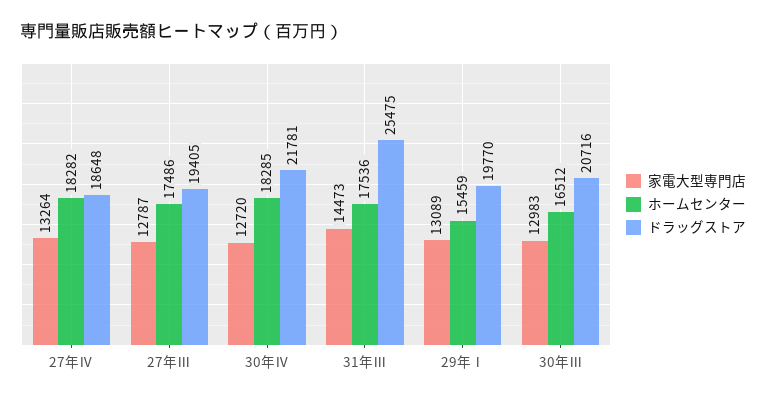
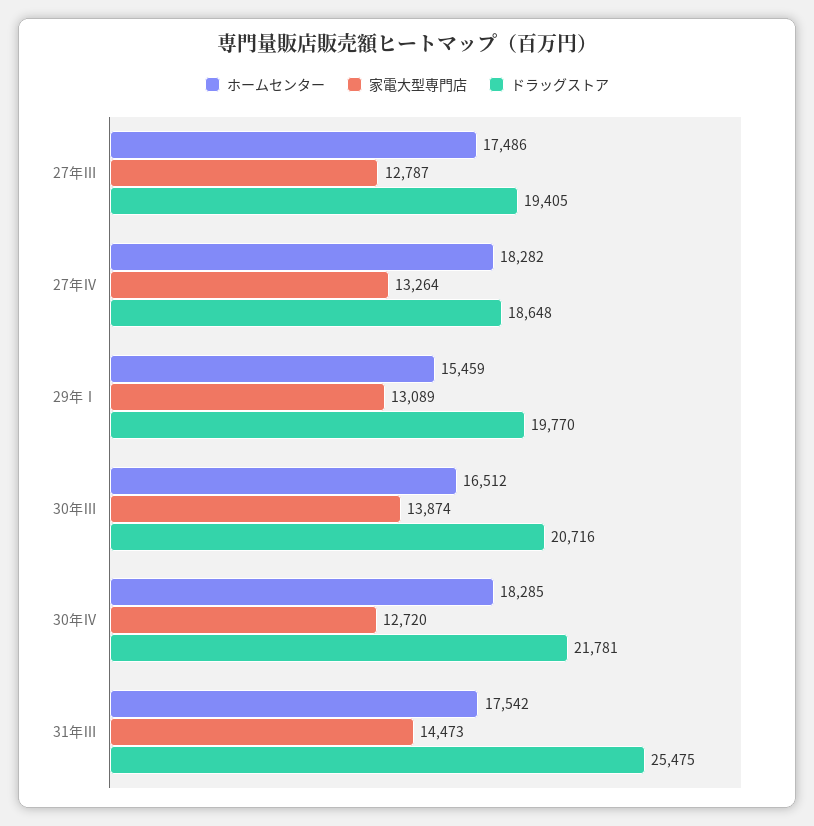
ホームセンター, 31年Ⅲ: 17536 -> 17542
家電大型専門店, 30年Ⅲ: 12983 -> 13874

